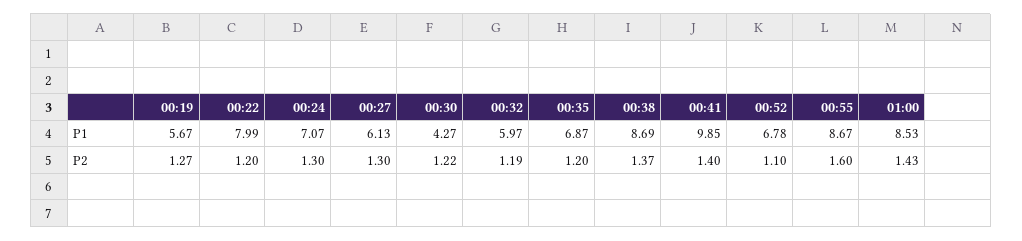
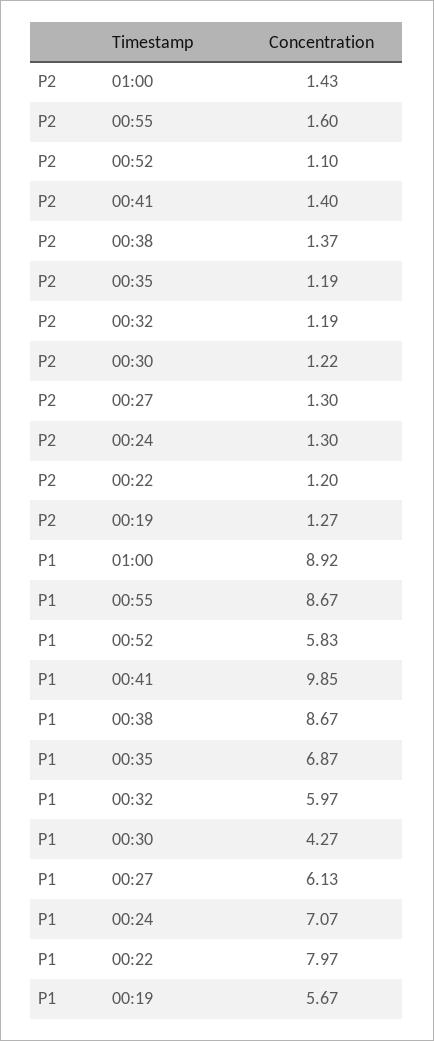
00:22, P1: 7.99 -> 7.97
00:38, P1: 8.69 -> 8.67
00:52, P1: 6.78 -> 5.83
01:00, P1: 8.53 -> 8.92
00:35, P2: 1.2 -> 1.19

